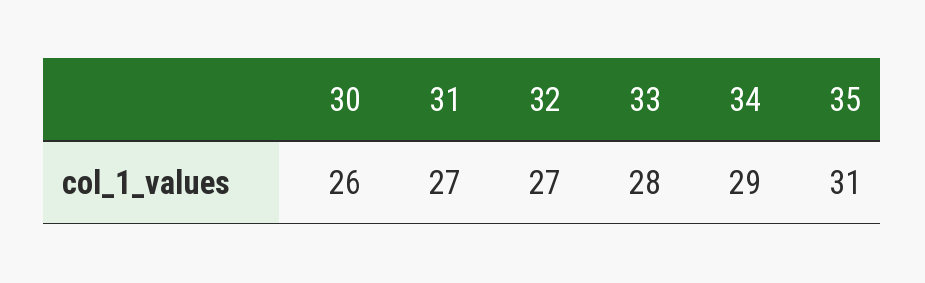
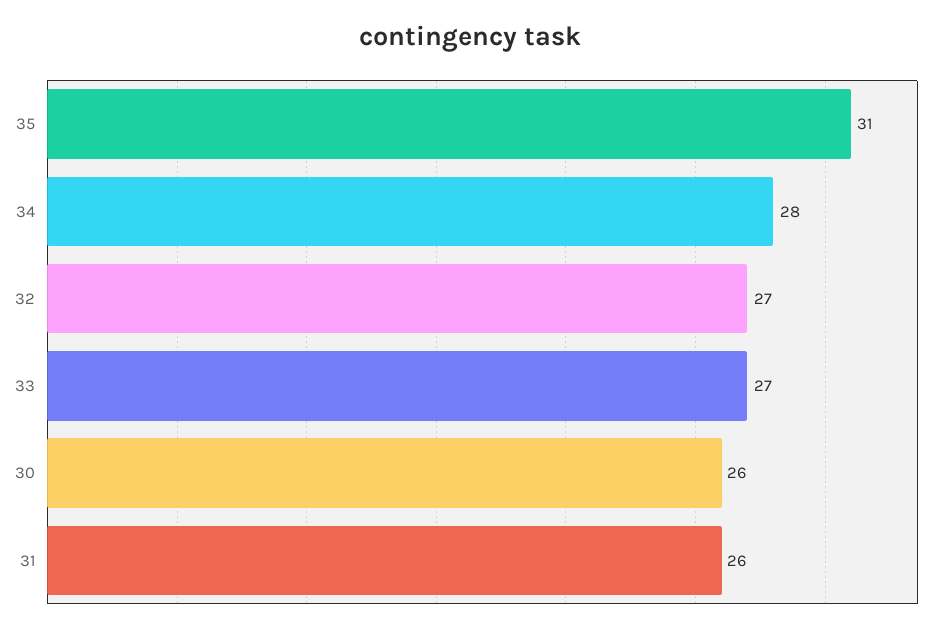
31: 27 -> 26
33: 28 -> 27
34: 29 -> 28

